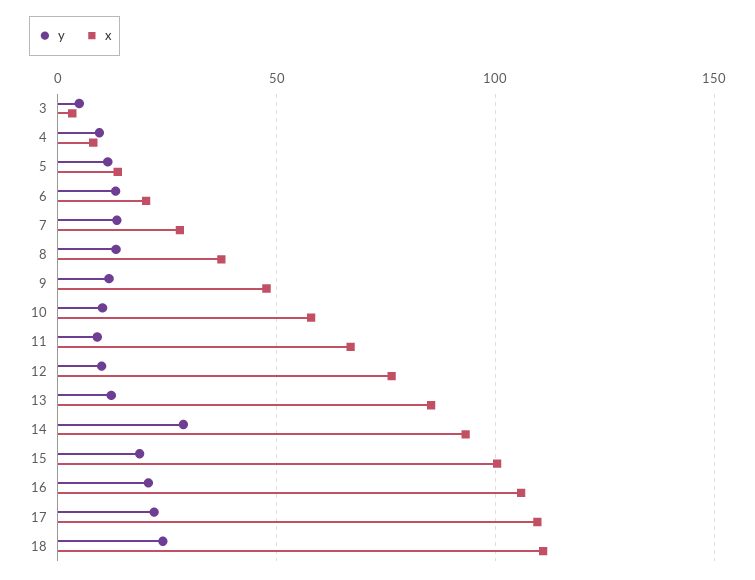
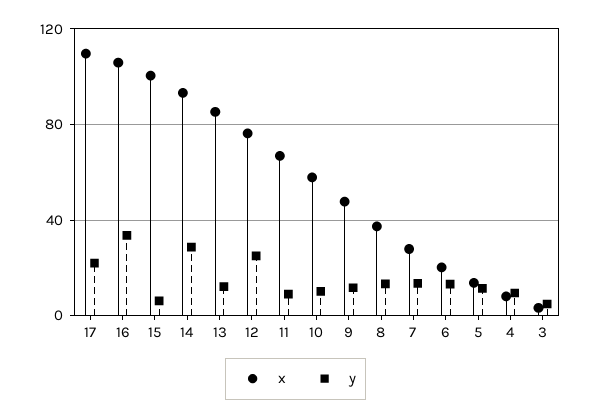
y, 12: 10 -> 25
y, 15: 20 -> 5
y, 16: 20 -> 35
y, 18: 25 -> none
x, 18: 110 -> none

